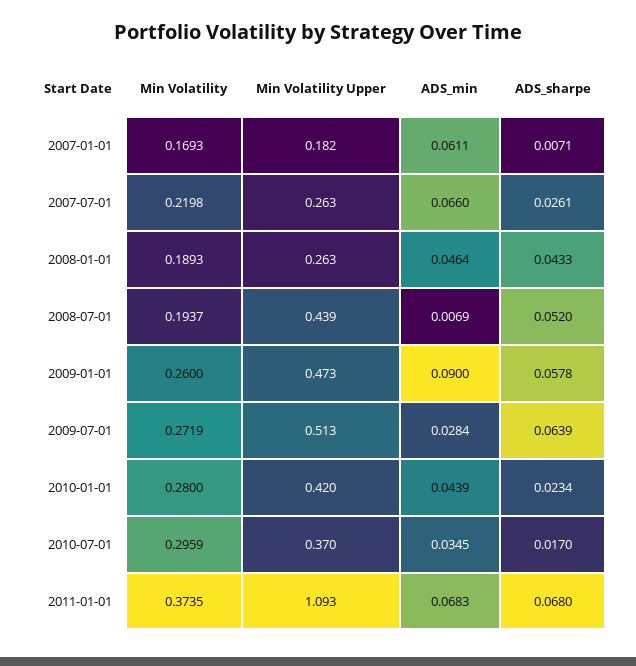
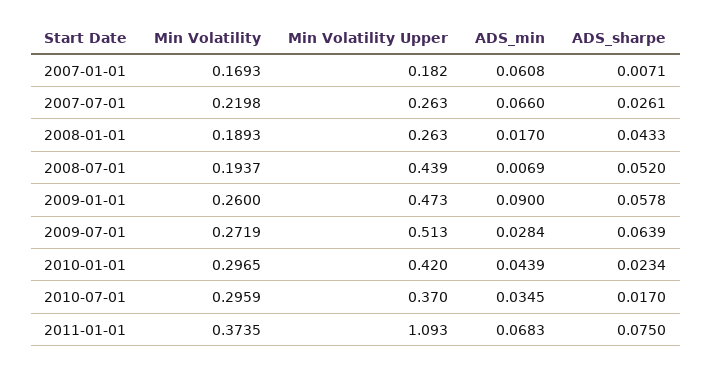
ADS_min, 2007-01-01: 0.0611 -> 0.0608
ADS_min, 2008-01-01: 0.0464 -> 0.017
Min Volatility, 2010-01-01: 0.28 -> 0.2965
ADS_sharpe, 2011-01-01: 0.068 -> 0.075

